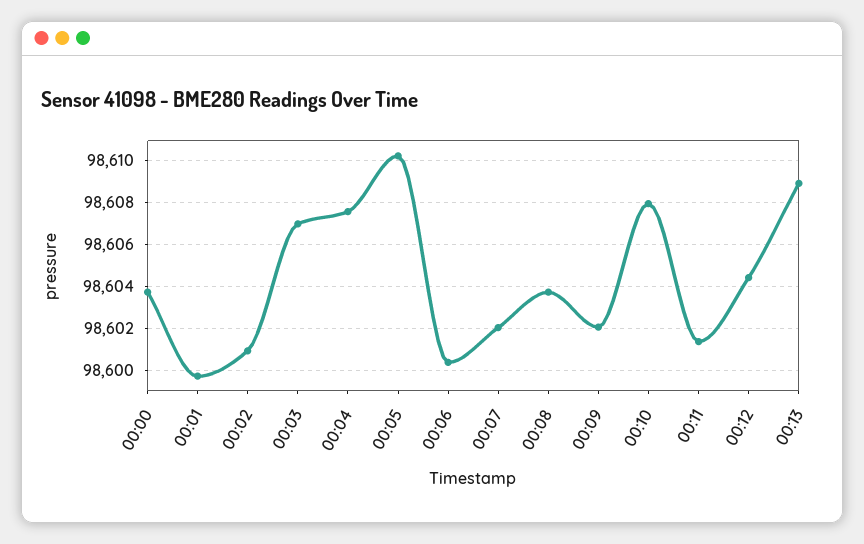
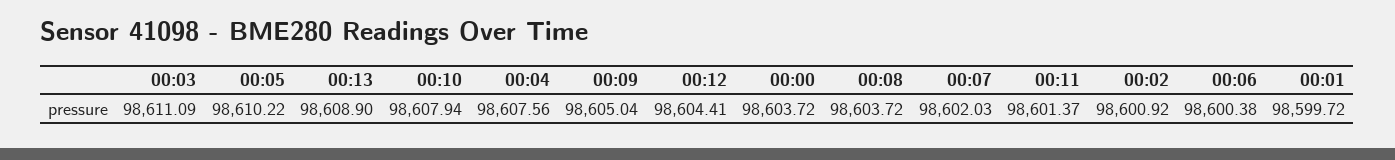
00:03: 98607 -> 98611.09
00:09: 98602 -> 98605.04

